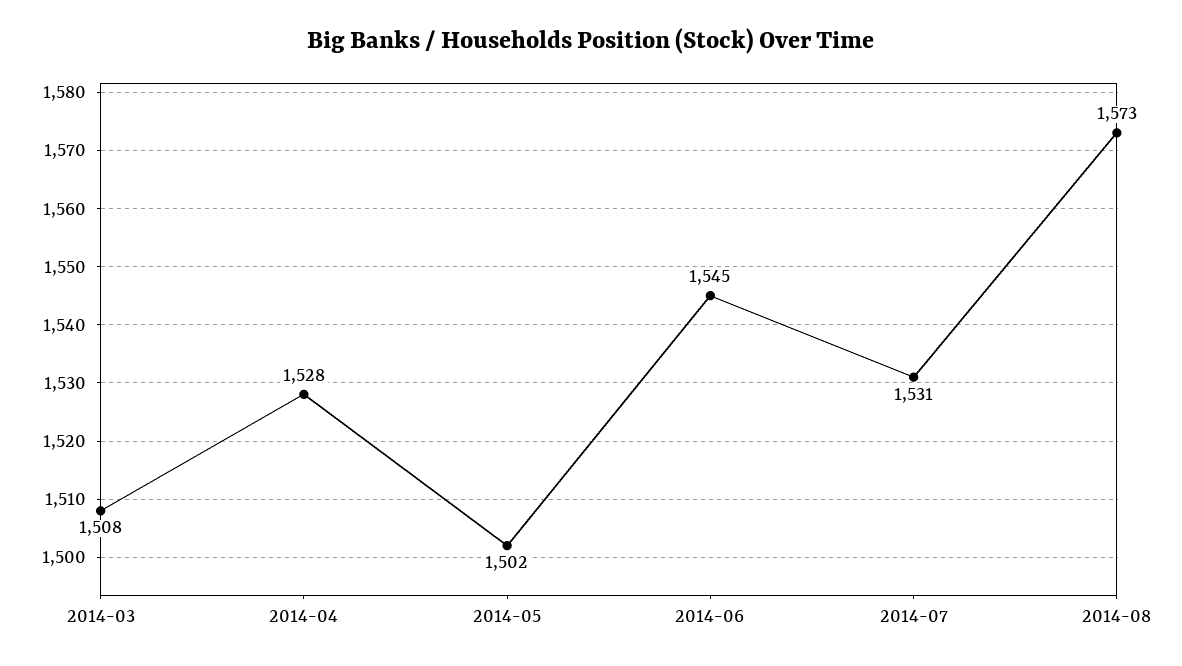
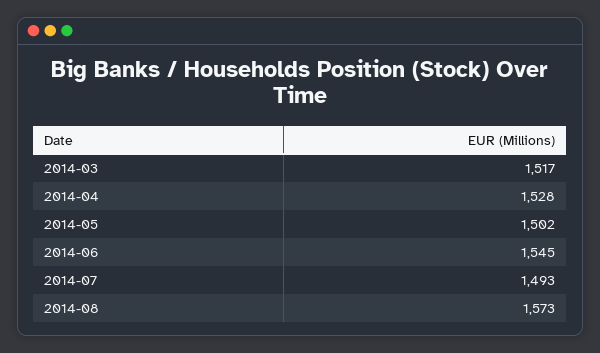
2014-03: 1508 -> 1517
2014-07: 1531 -> 1493

